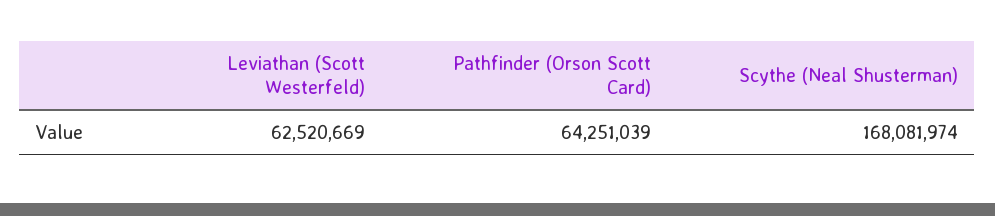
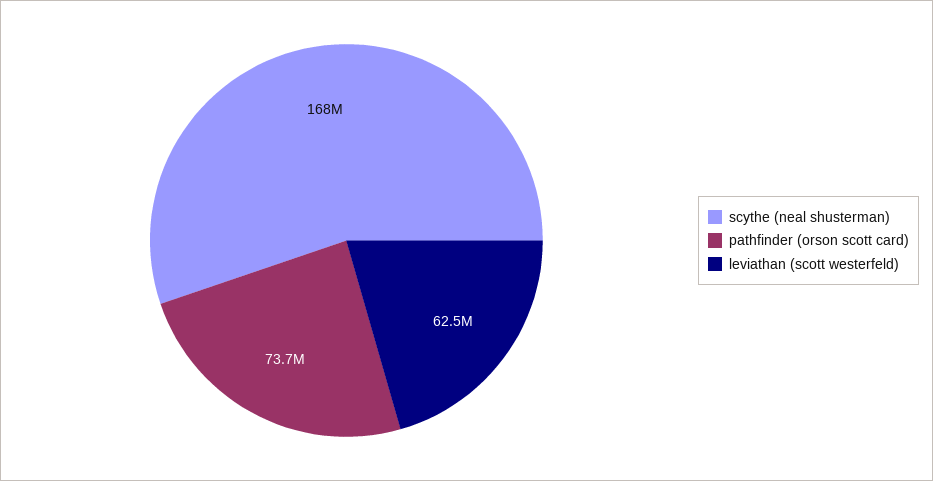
Pathfinder (Orson Scott Card): 64251039 -> 73700000

